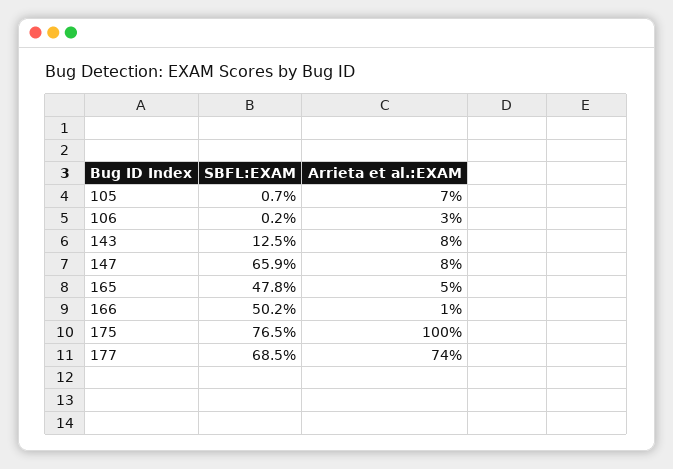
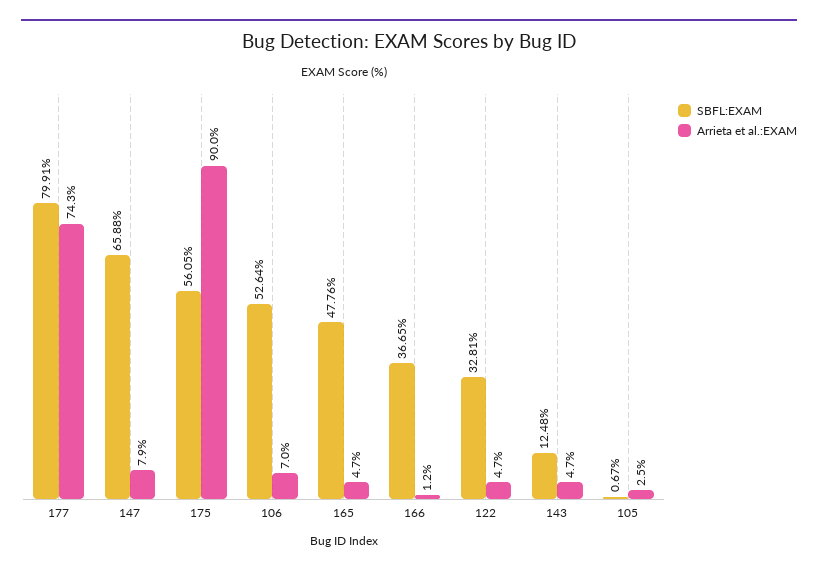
Arrieta et al.:EXAM, 105: 7 -> 2.5
SBFL:EXAM, 106: 0.2 -> 52.64
Arrieta et al.:EXAM, 106: 3 -> 7
Arrieta et al.:EXAM, 143: 8 -> 4.7
SBFL:EXAM, 166: 50.2 -> 36.65
SBFL:EXAM, 175: 76.5 -> 56.05
Arrieta et al.:EXAM, 175: 100 -> 90
SBFL:EXAM, 177: 68.5 -> 79.91
SBFL:EXAM, 122: none -> 32.81
Arrieta et al.:EXAM, 122: none -> 4.7

